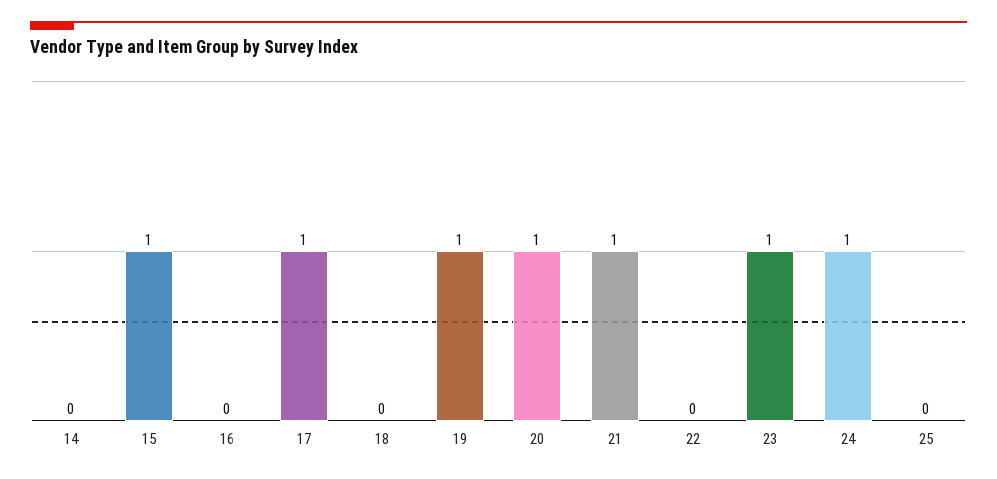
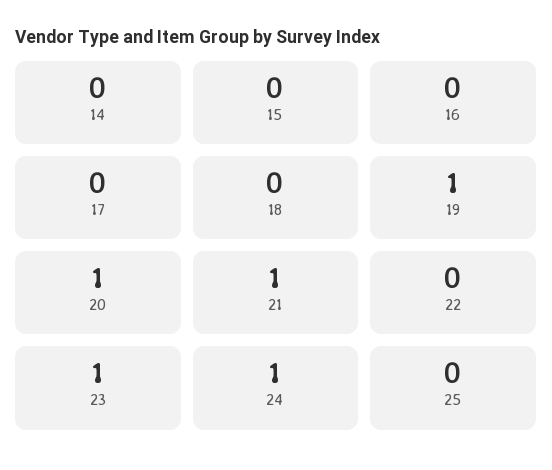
15: 1 -> 0
17: 1 -> 0

